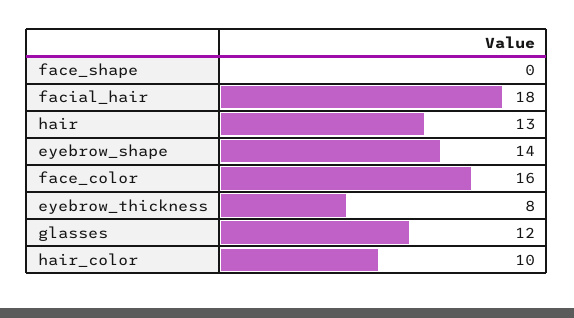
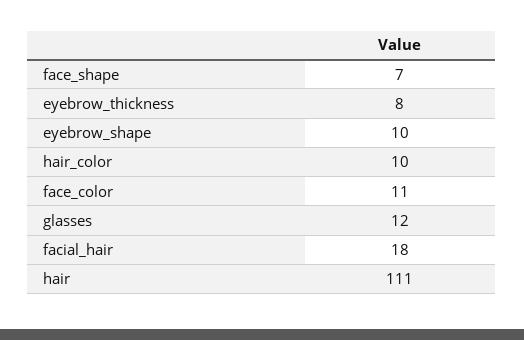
face_shape: 0 -> 7
hair: 13 -> 111
eyebrow_shape: 14 -> 10
face_color: 16 -> 11

